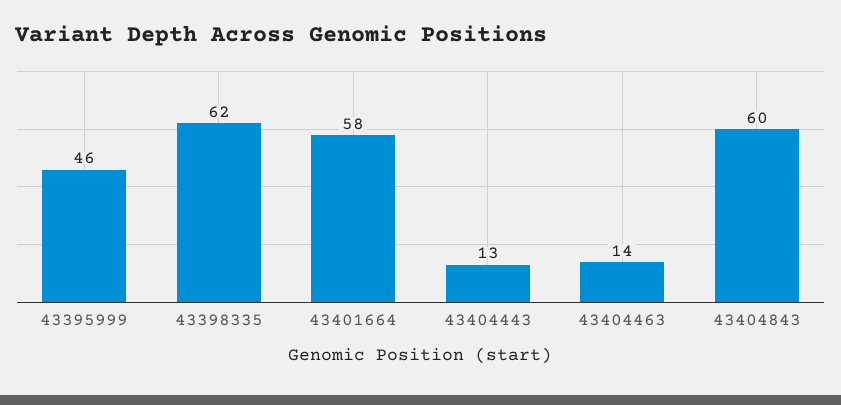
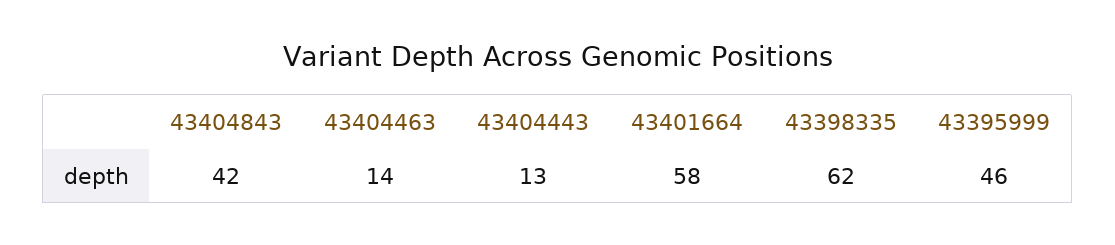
43404843: 60 -> 42

